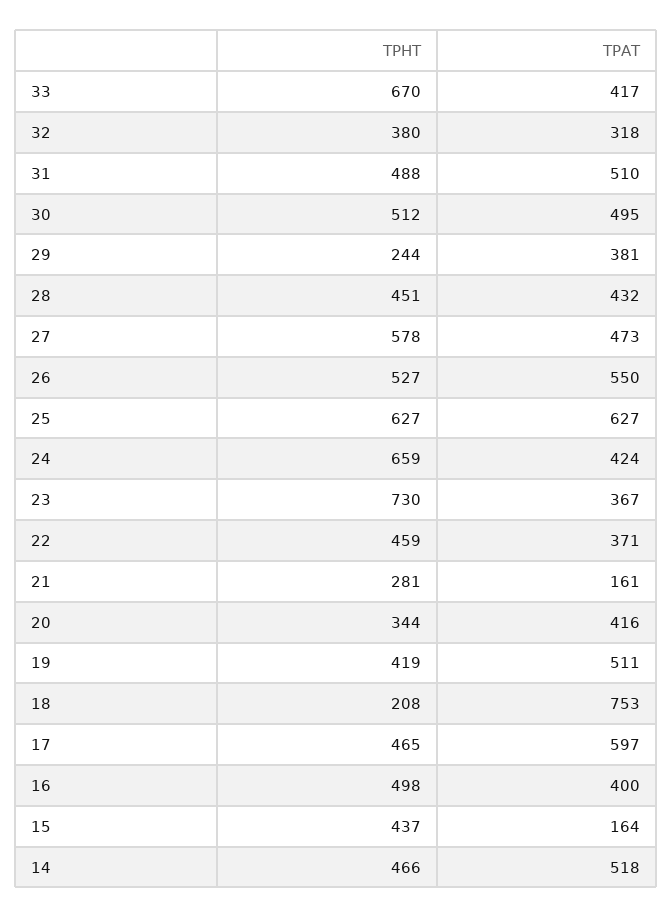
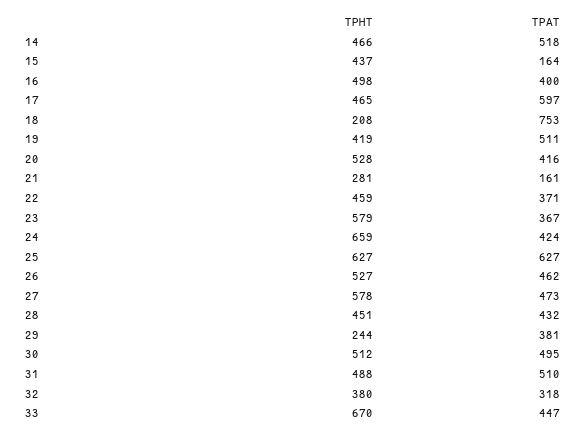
TPAT, 33: 417 -> 447
TPAT, 26: 550 -> 462
TPHT, 23: 730 -> 579
TPHT, 20: 344 -> 528

